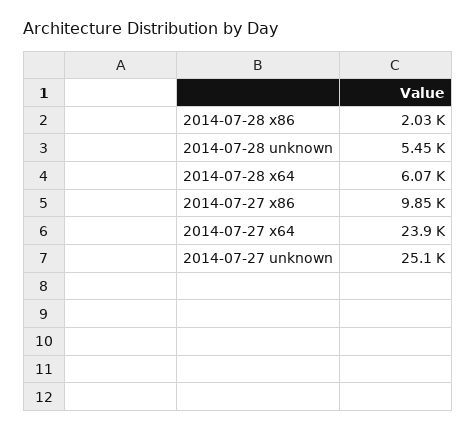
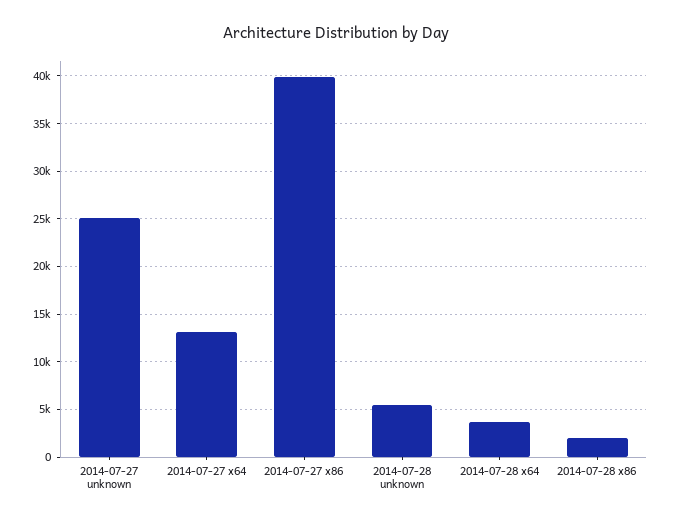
2014-07-28 x64: 6070 -> 4000
2014-07-27 x86: 9850 -> 40000
2014-07-27 x64: 23900 -> 13000

